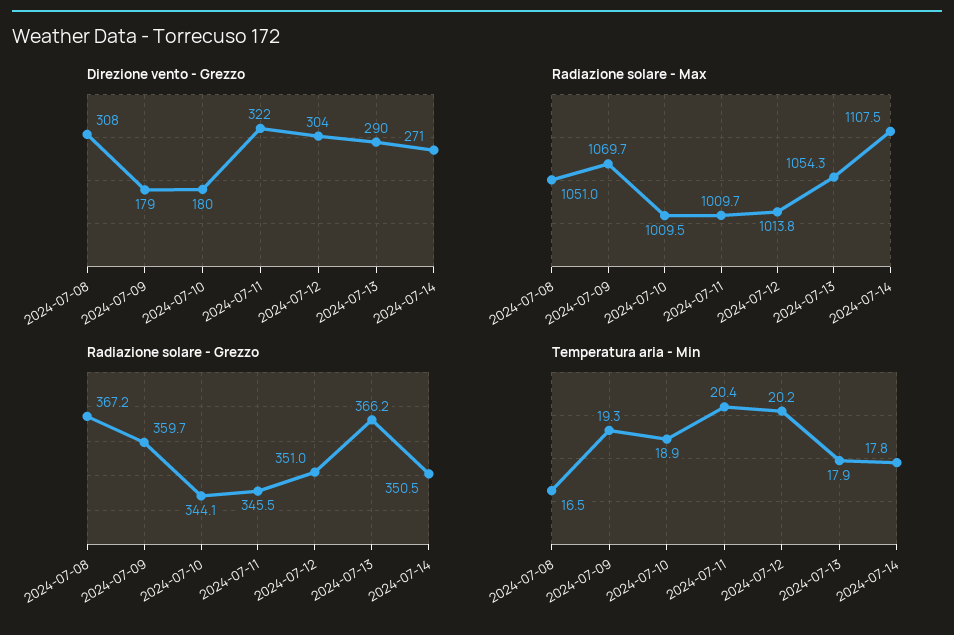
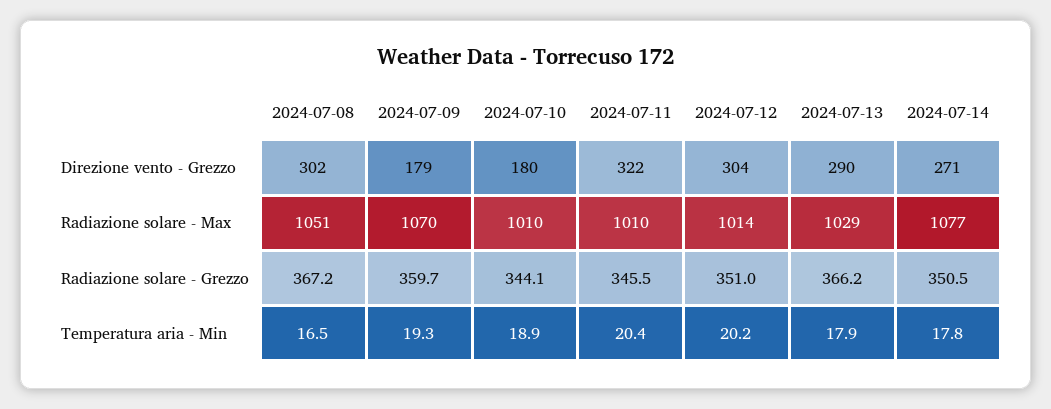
Direzione vento - Grezzo, 2024-07-08: 308 -> 302
Radiazione solare - Max, 2024-07-13: 1054.3 -> 1029
Radiazione solare - Max, 2024-07-14: 1107.5 -> 1077

